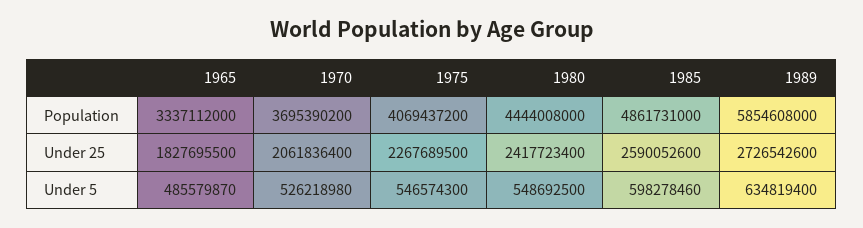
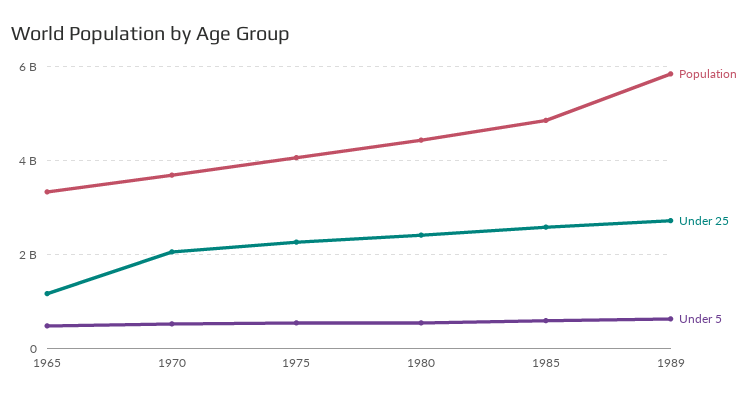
Under 25, 1965: 1827695500 -> 1200000000

